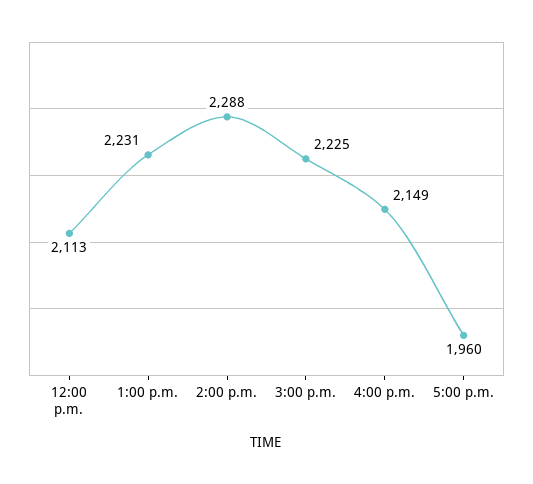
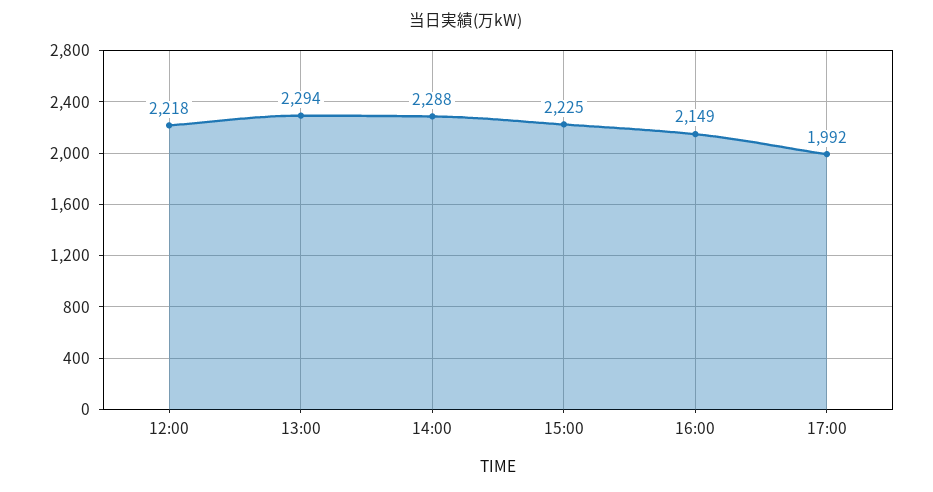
12:00 p.m.: 2113 -> 2218
1:00 p.m.: 2231 -> 2294
5:00 p.m.: 1960 -> 1992

